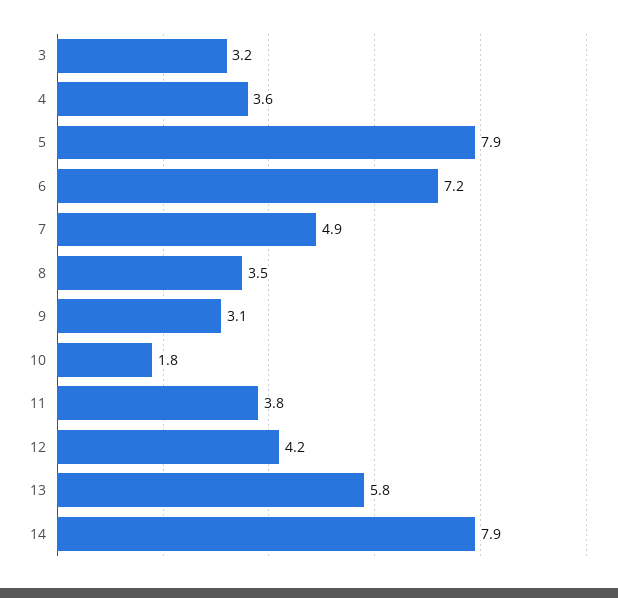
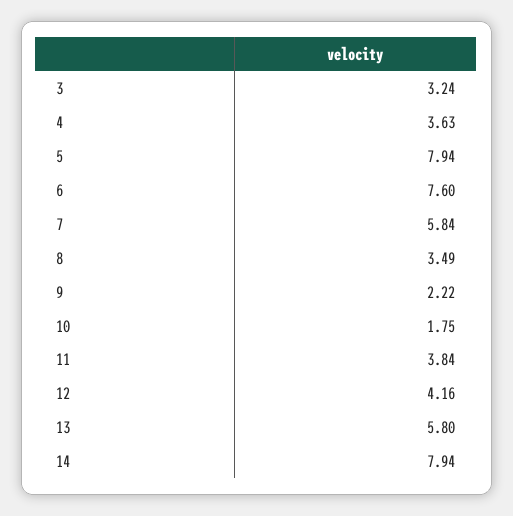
6: 7.2 -> 7.6
7: 4.9 -> 5.84
9: 3.1 -> 2.22

